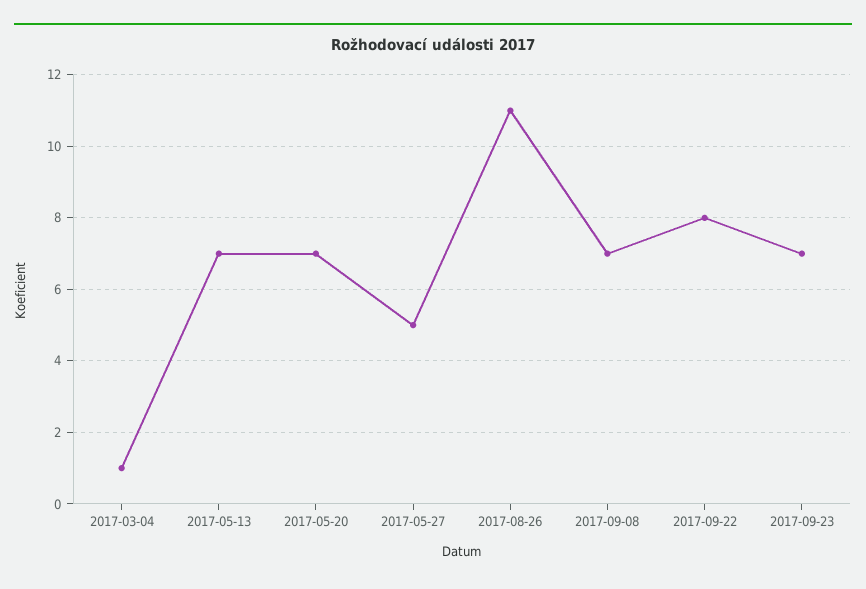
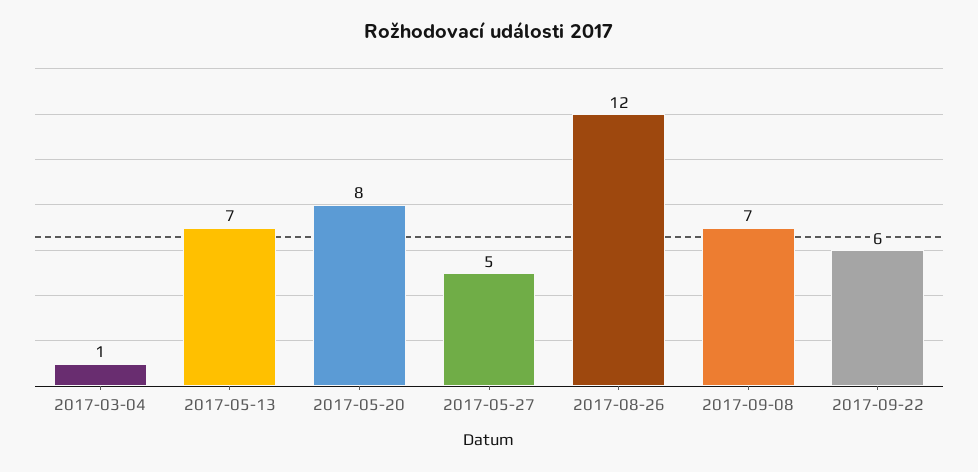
2017-05-20: 7 -> 8
2017-08-26: 11 -> 12
2017-09-22: 8 -> 6
2017-09-23: 7 -> none

